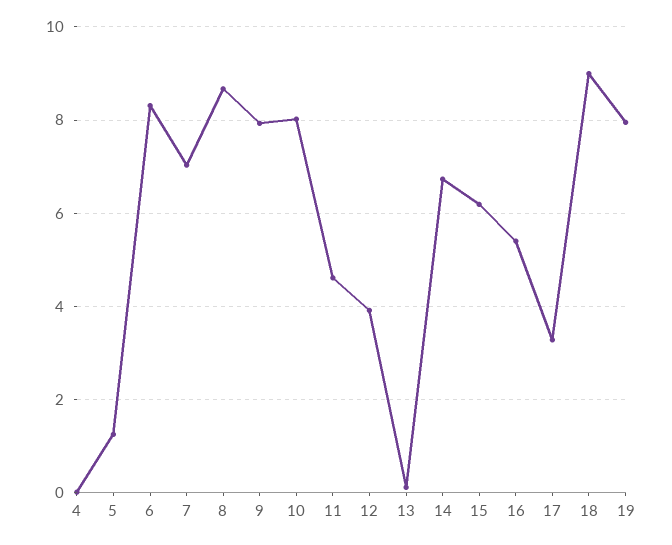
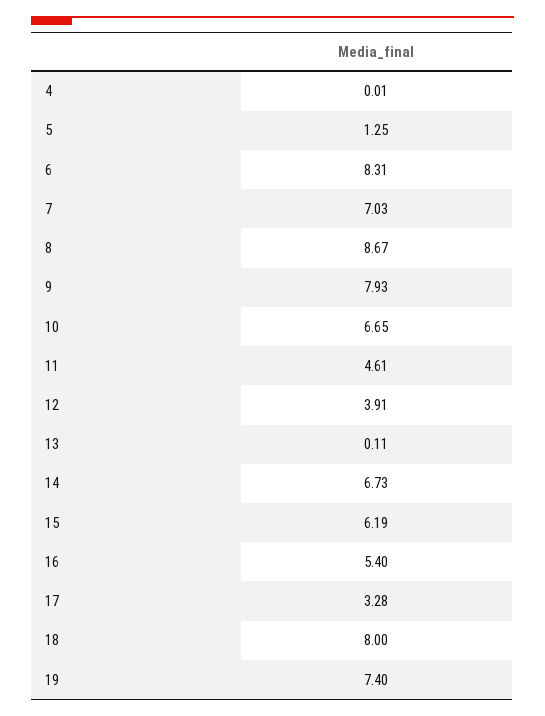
10: 8 -> 6.65
18: 9 -> 8
19: 8 -> 7.4

